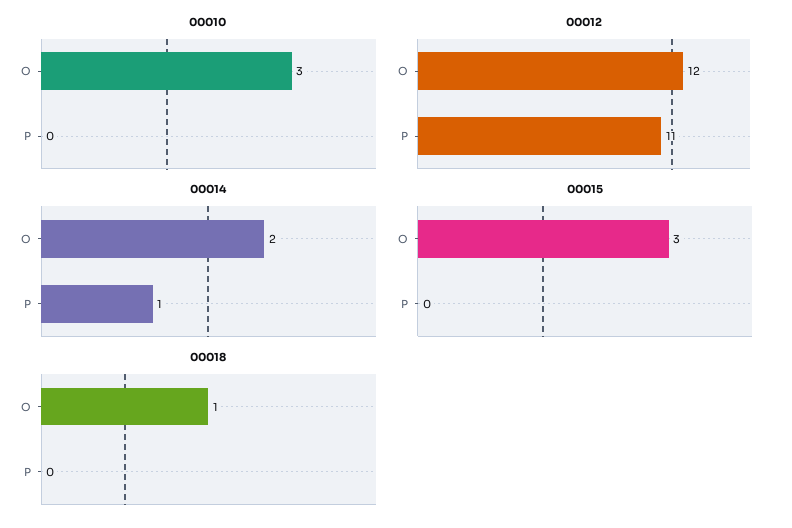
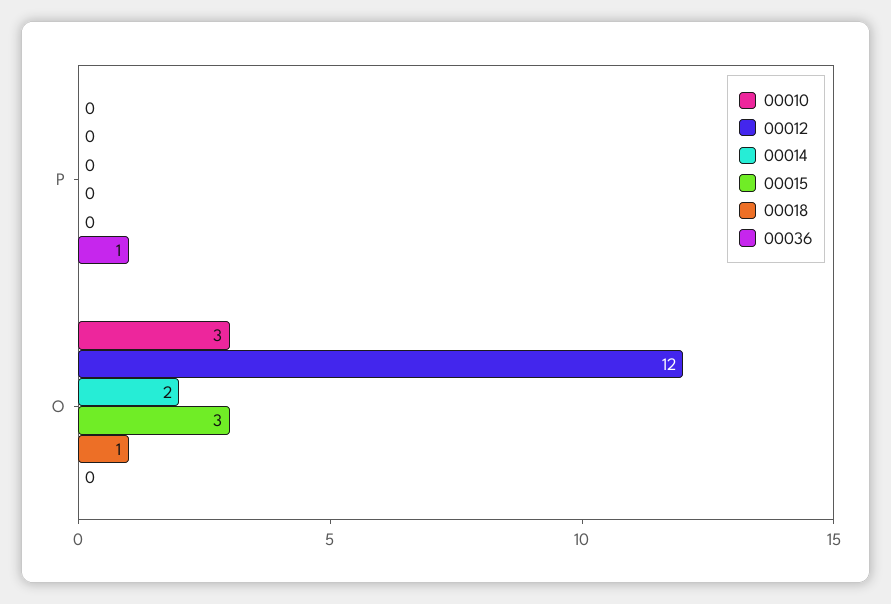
00012, P: 11 -> 0
00014, P: 1 -> 0
00036, P: none -> 1
00036, O: none -> 0

